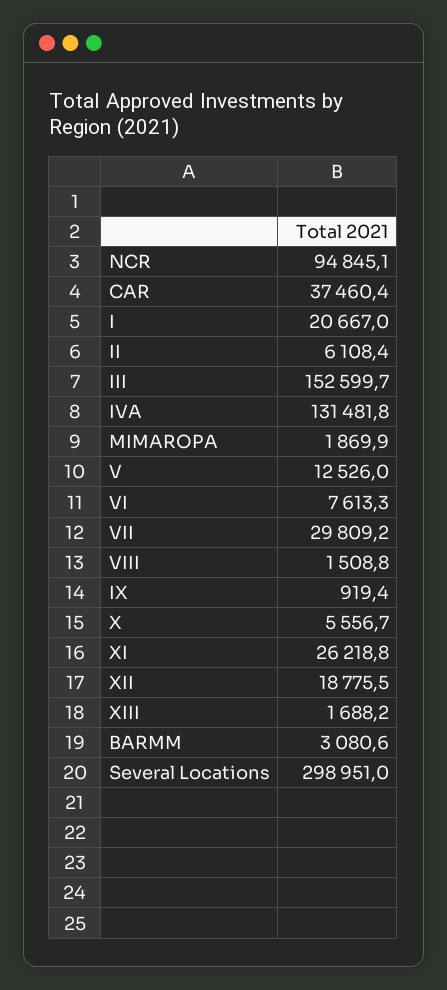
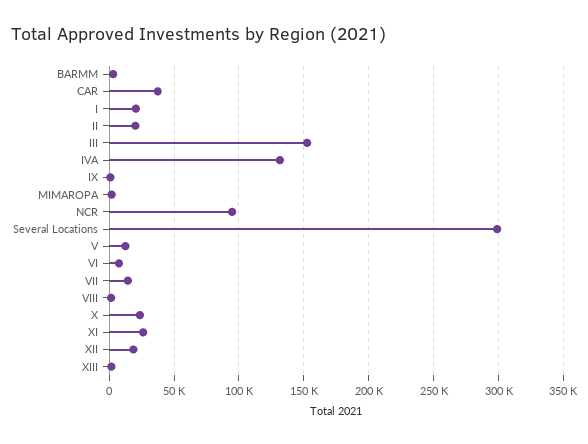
II: 6108.4 -> 20000
VII: 29809.2 -> 15000
X: 5556.7 -> 25000

